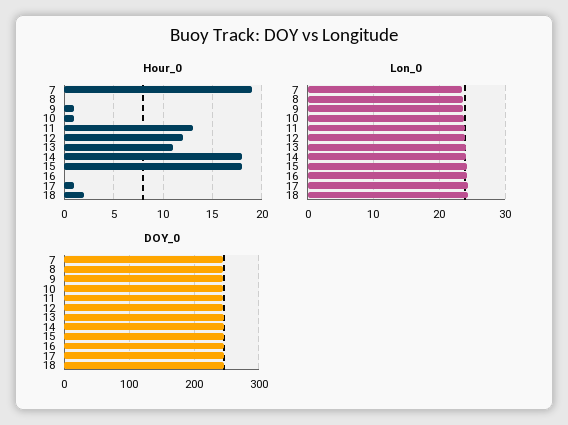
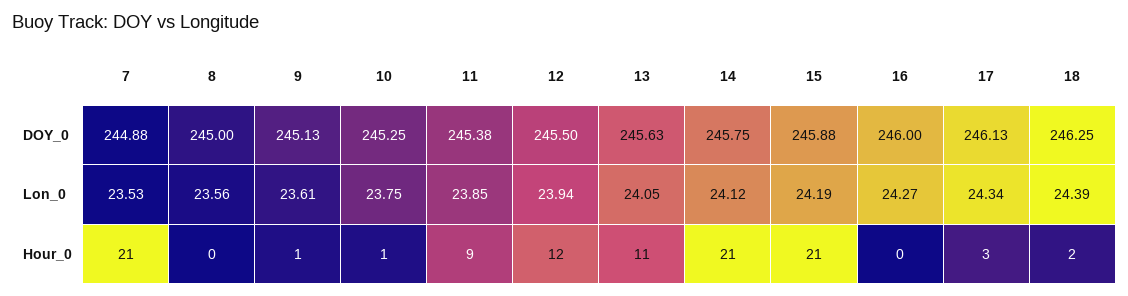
Hour_0, 7: 19 -> 21
Hour_0, 11: 13 -> 9
Hour_0, 14: 18 -> 21
Hour_0, 15: 18 -> 21
Hour_0, 17: 1 -> 3

